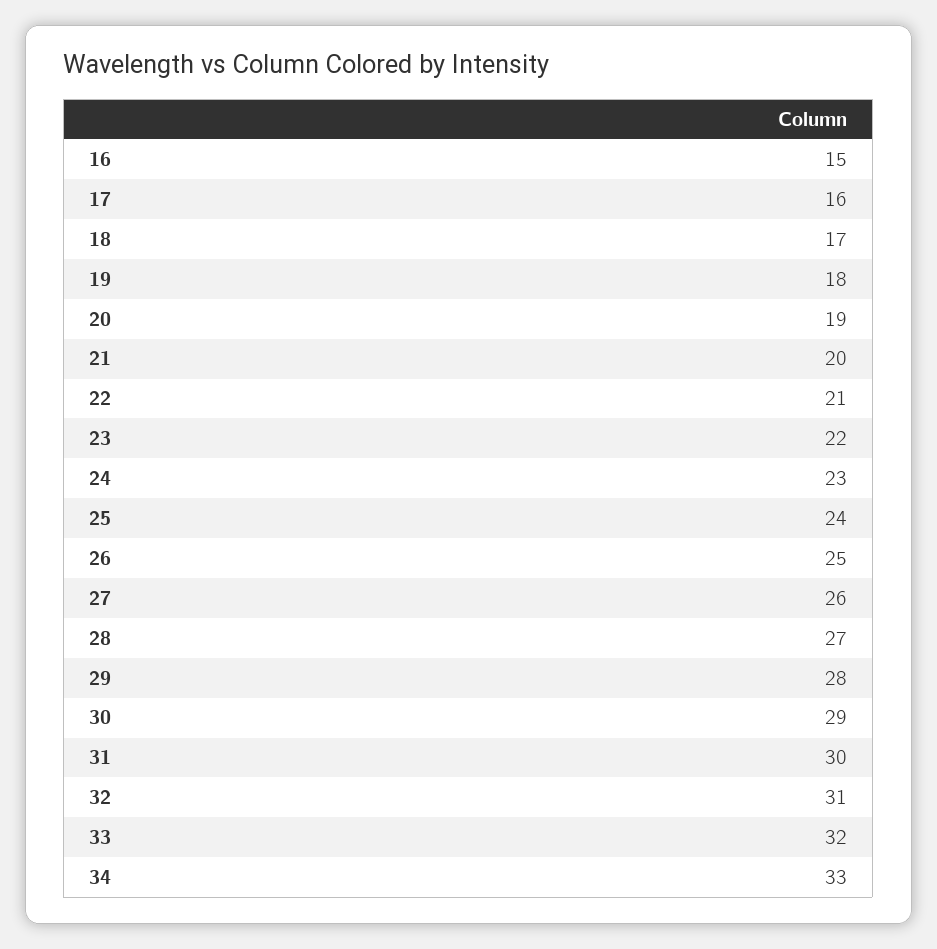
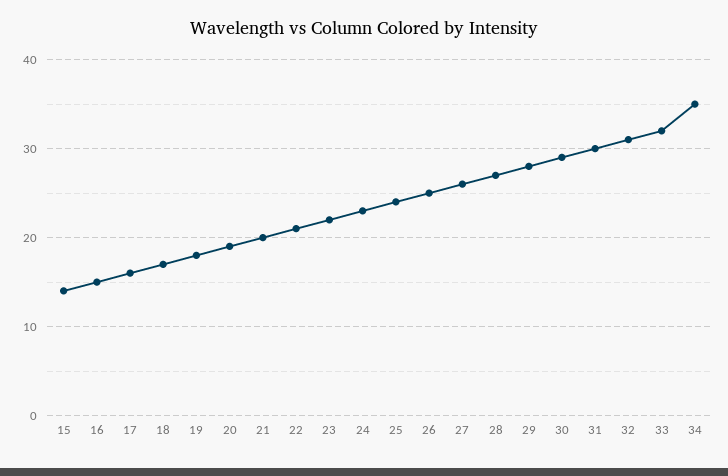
34: 33 -> 35
15: none -> 14

